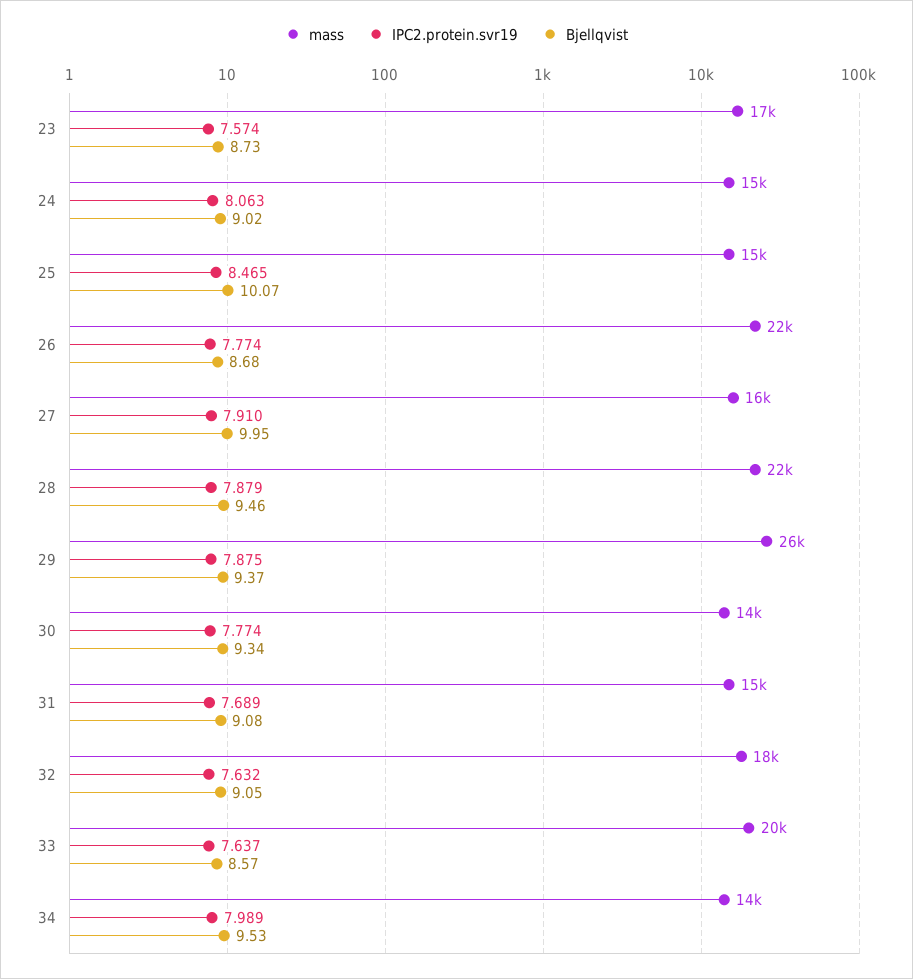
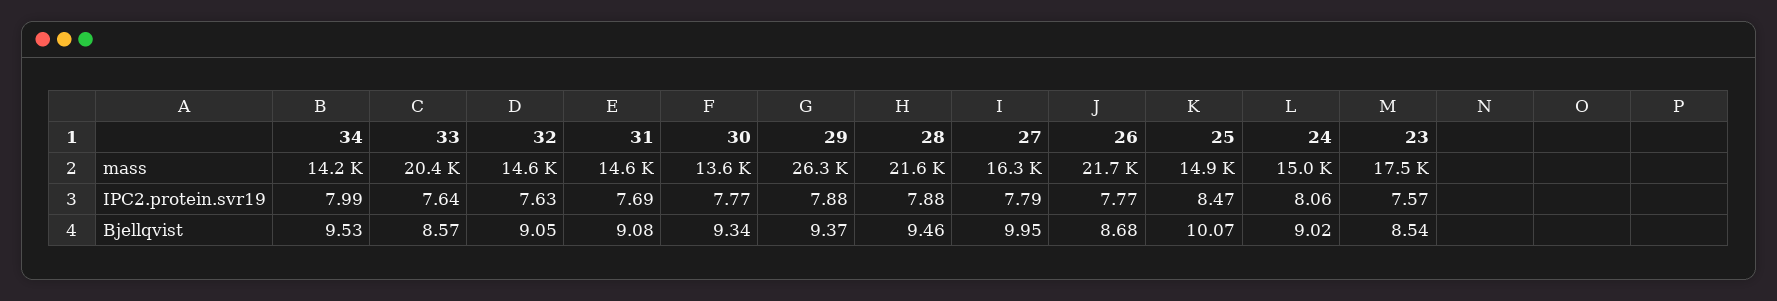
Bjellqvist, 23: 8.73 -> 8.54
IPC2.protein.svr19, 27: 7.91 -> 7.79
mass, 32: 18000 -> 14600

